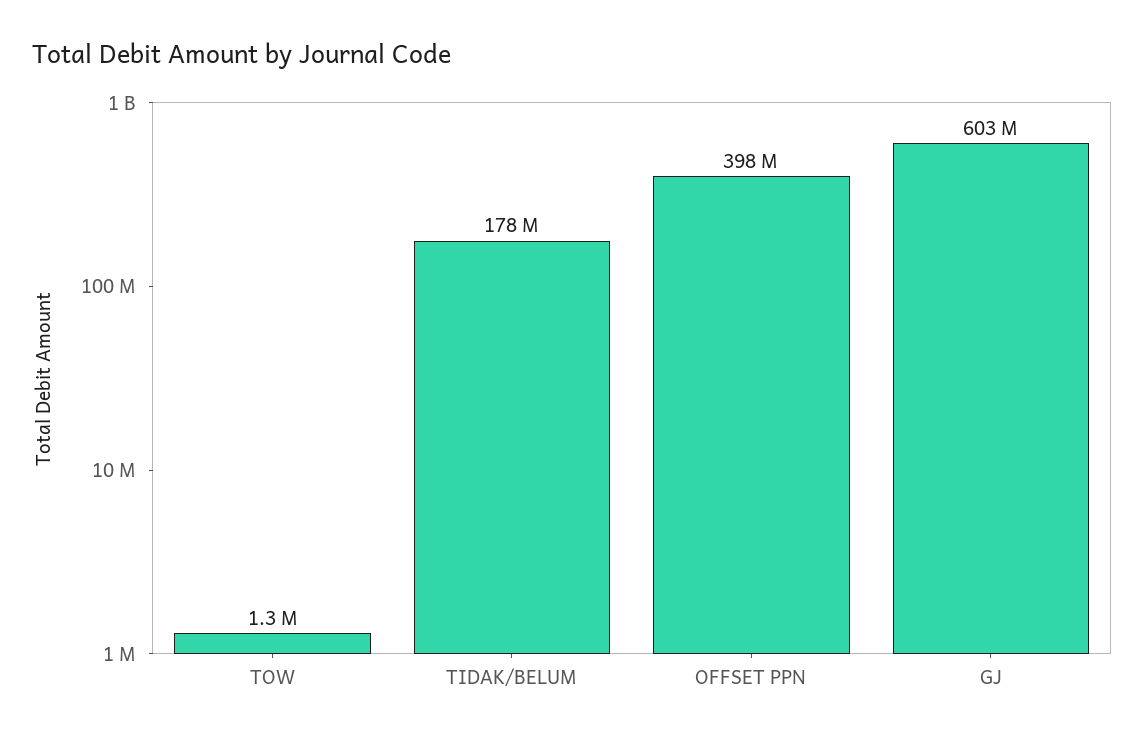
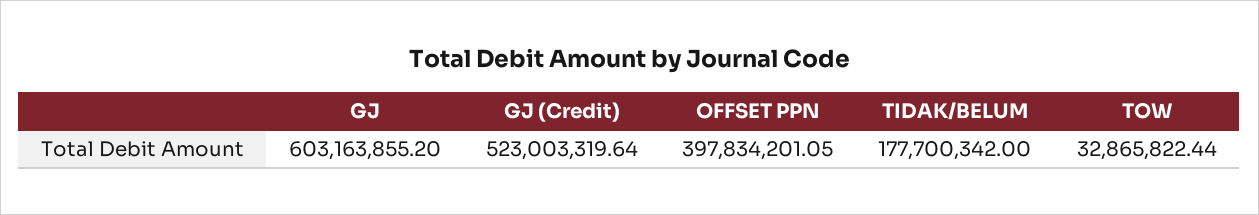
TOW: 1300000 -> 32865822.44
GJ (Credit): none -> 523003319.64

